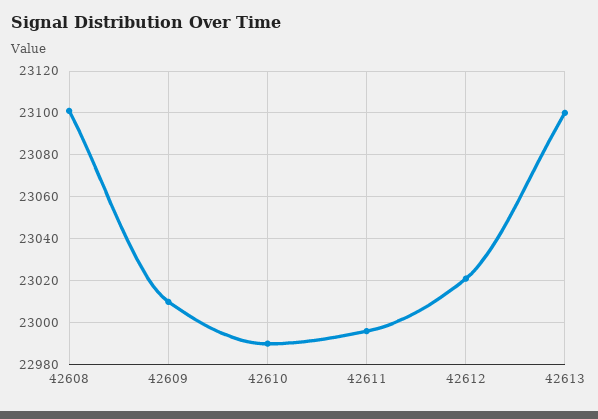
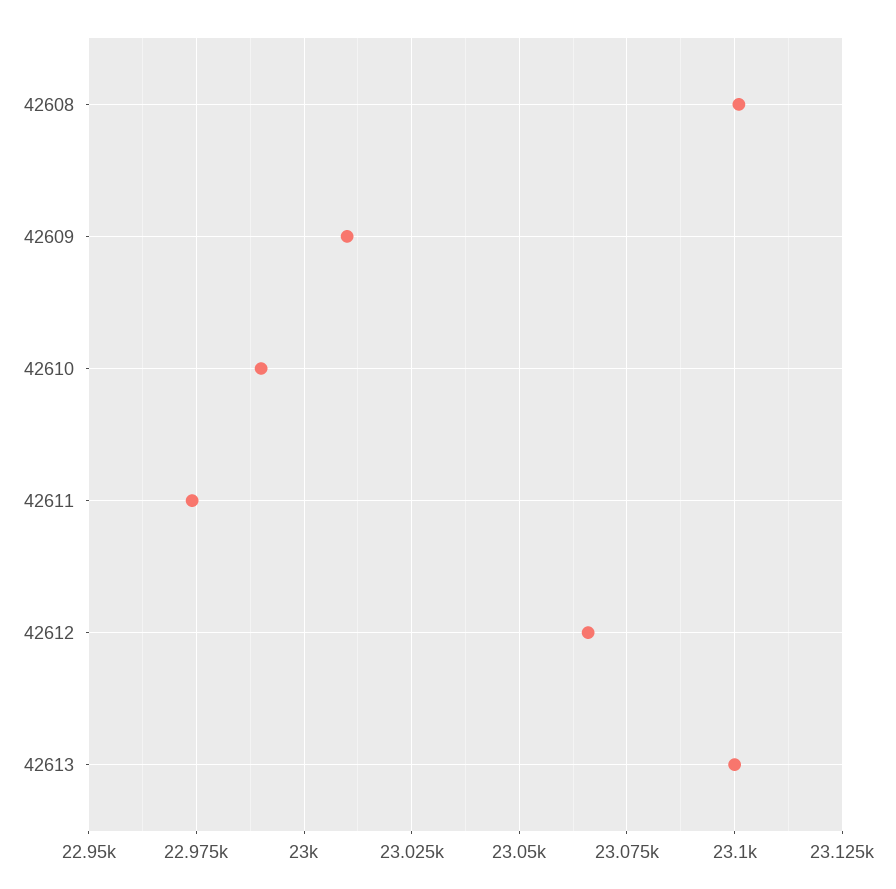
42611: 22995 -> 22975
42612: 23020 -> 23065

